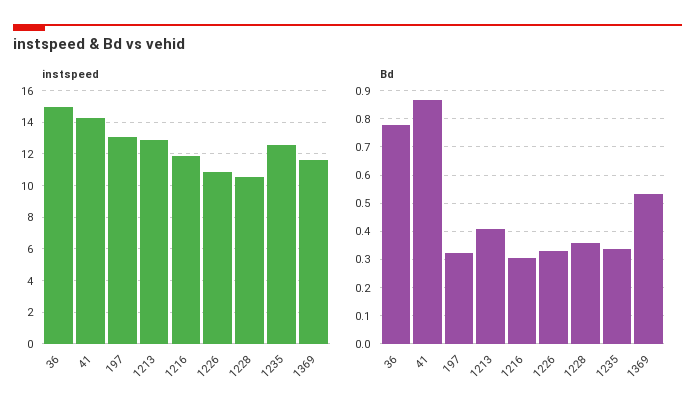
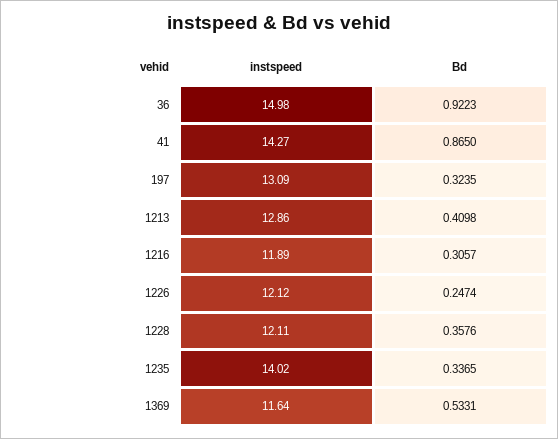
instspeed, 1226: 11 -> 12.12
instspeed, 1228: 10.5 -> 12.11
instspeed, 1235: 12.5 -> 14.02
Bd, 36: 0.775 -> 0.9223
Bd, 1226: 0.325 -> 0.2474

